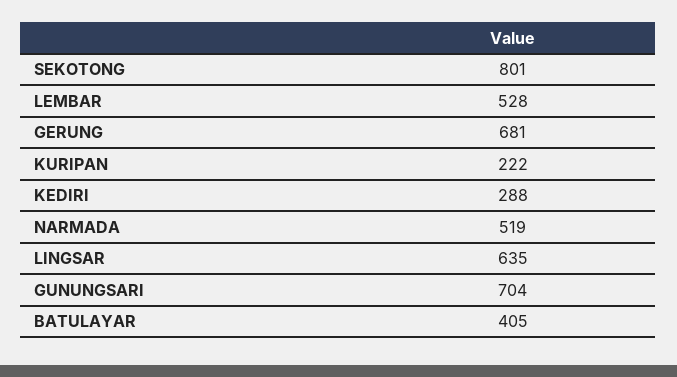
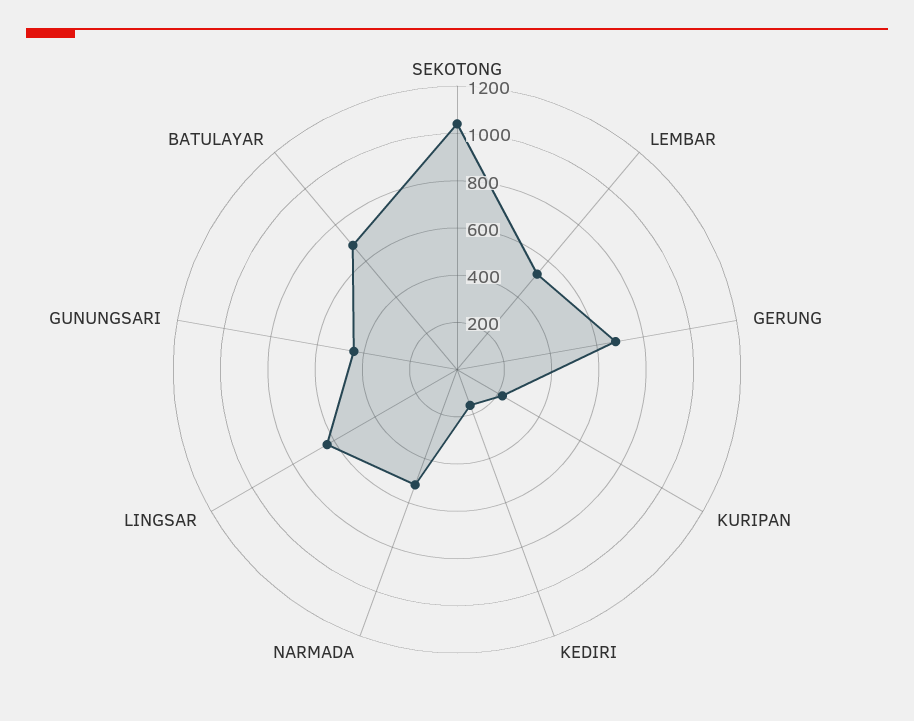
SEKOTONG: 801 -> 1050
KEDIRI: 288 -> 150
GUNUNGSARI: 704 -> 450
BATULAYAR: 405 -> 700

